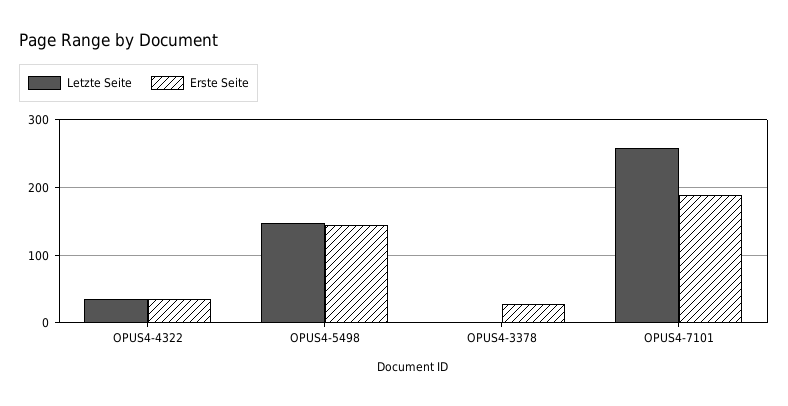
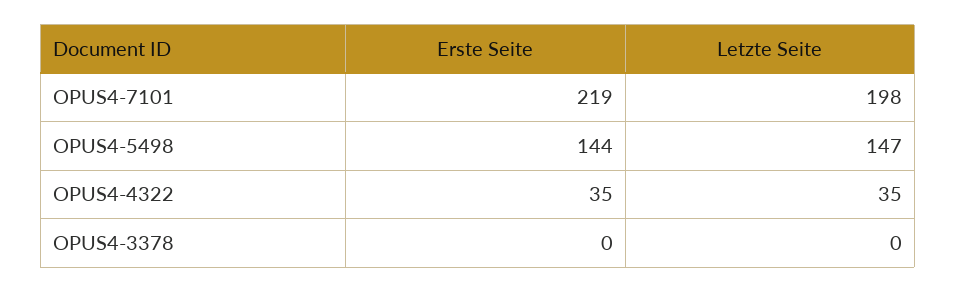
Erste Seite, OPUS4-3378: 30 -> 0
Letzte Seite, OPUS4-7101: 260 -> 198
Erste Seite, OPUS4-7101: 190 -> 219

